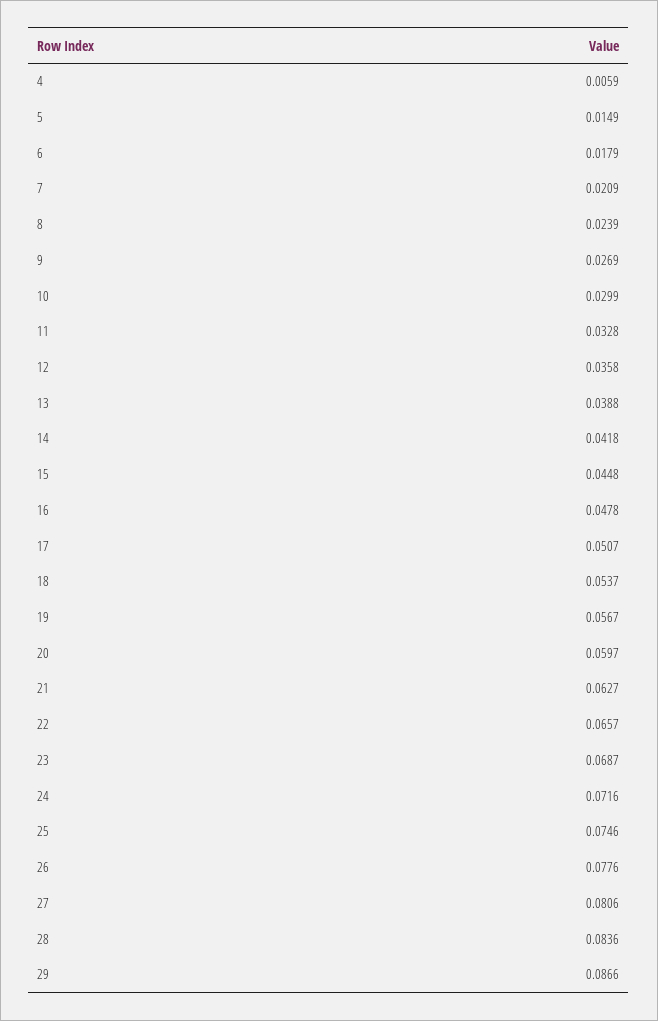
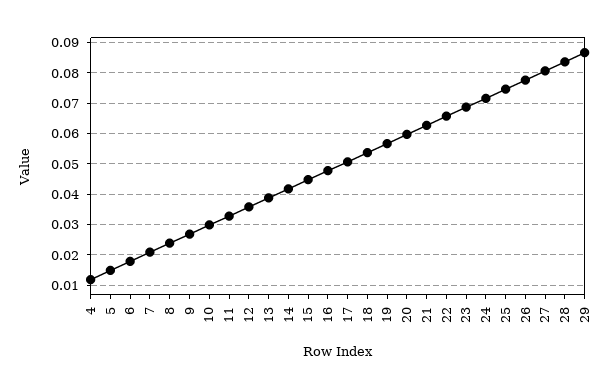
4: 0.0059 -> 0.012

